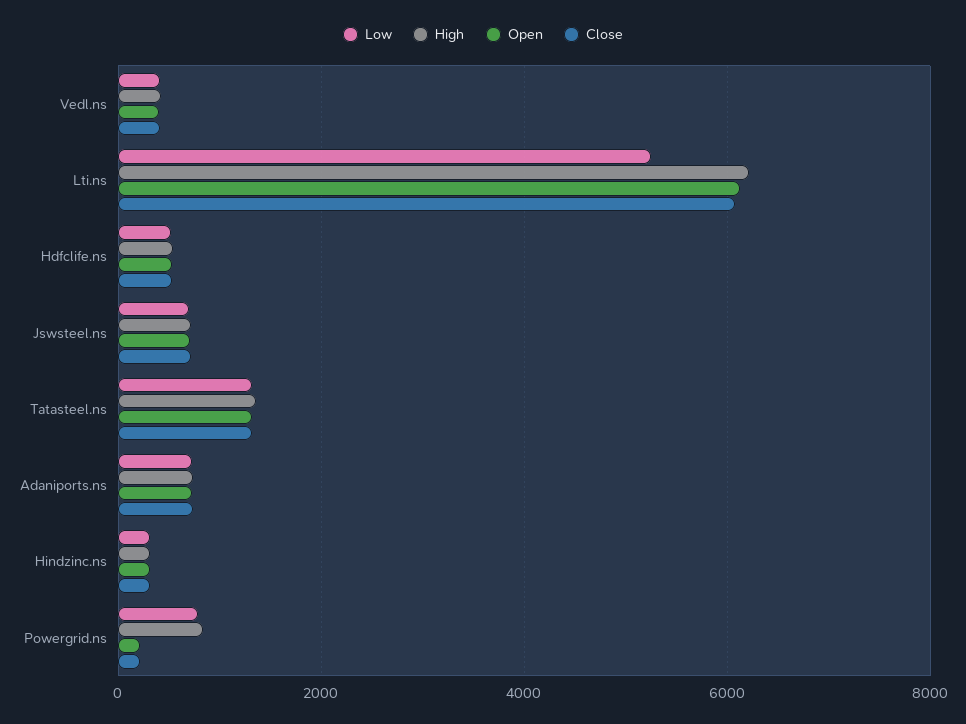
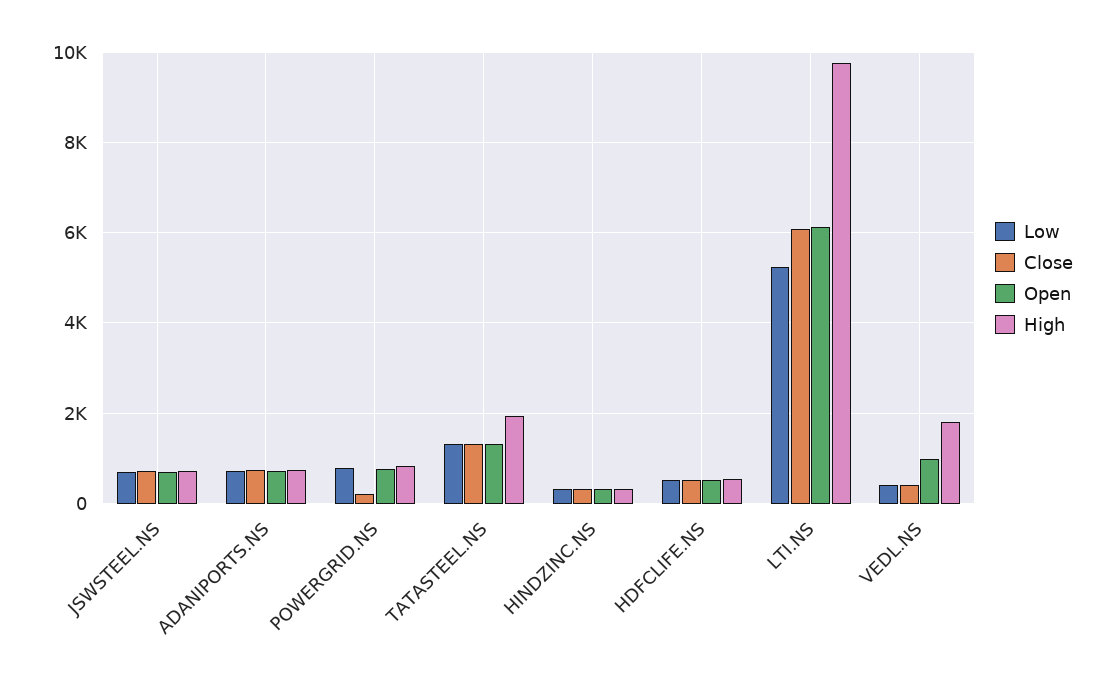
High, Vedl.ns: 400 -> 1800
Open, Vedl.ns: 400 -> 1000
High, Lti.ns: 6200 -> 9800
High, Tatasteel.ns: 1400 -> 2000
Open, Powergrid.ns: 200 -> 800

